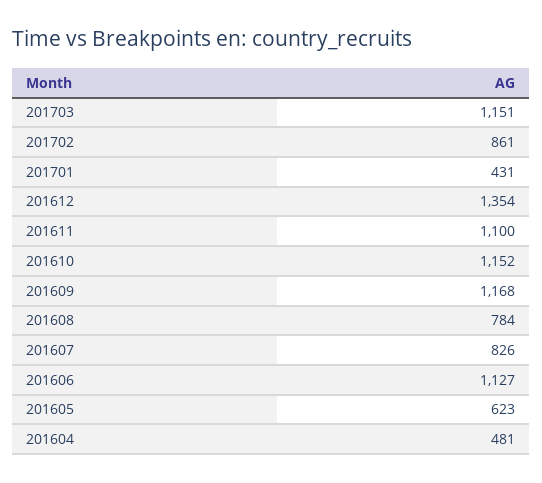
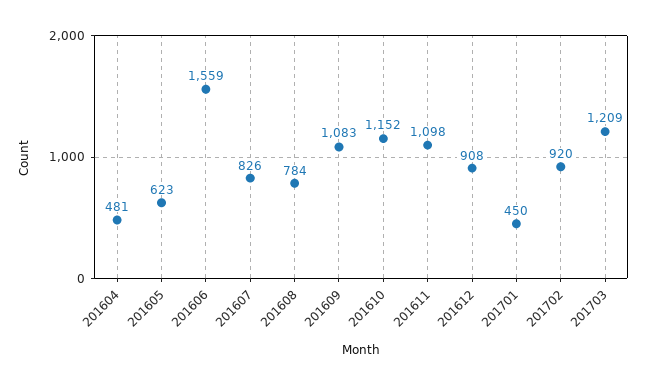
201703: 1151 -> 1209
201702: 861 -> 920
201701: 431 -> 450
201612: 1354 -> 908
201611: 1100 -> 1098
201609: 1168 -> 1083
201606: 1127 -> 1559

